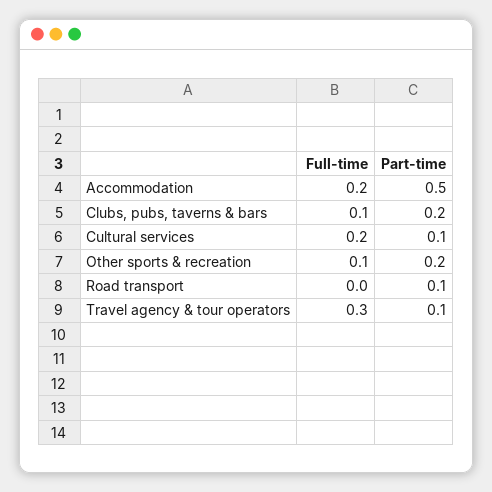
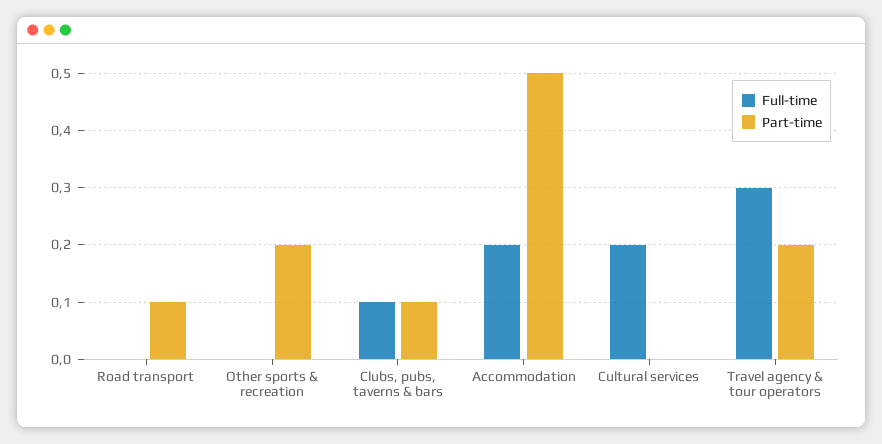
Part-time, Clubs, pubs, taverns & bars: 0.2 -> 0.1
Part-time, Cultural services: 0.1 -> 0
Full-time, Other sports & recreation: 0.1 -> 0
Part-time, Travel agency & tour operators: 0.1 -> 0.2

